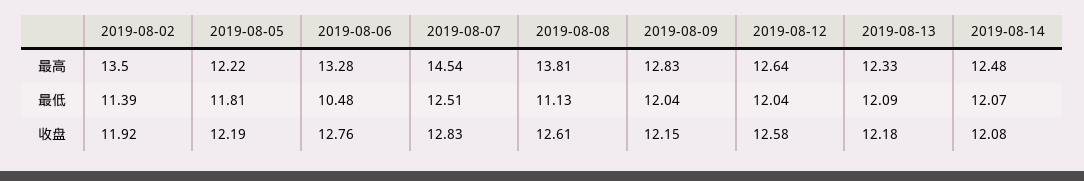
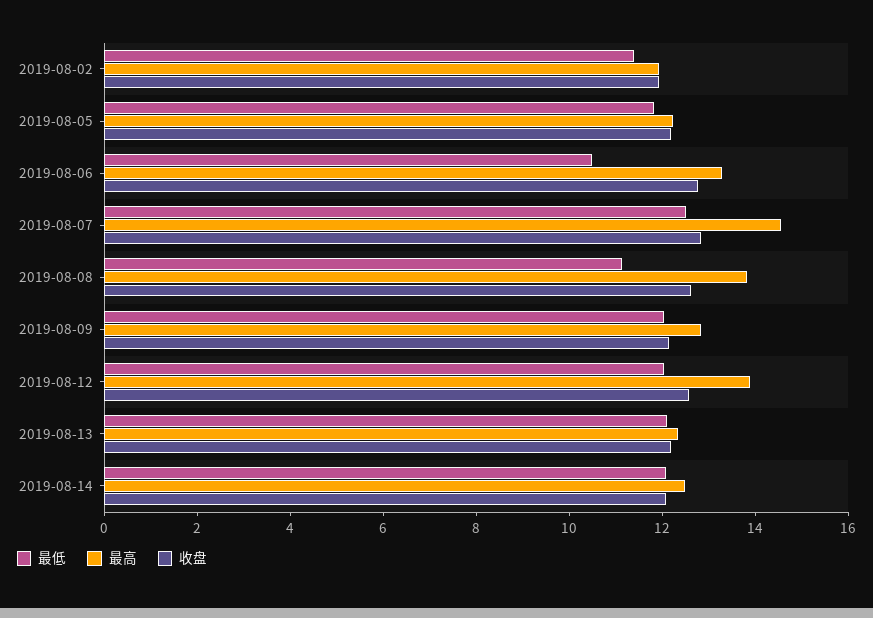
最高, 2019-08-02: 13.5 -> 12
最高, 2019-08-12: 12.64 -> 14

